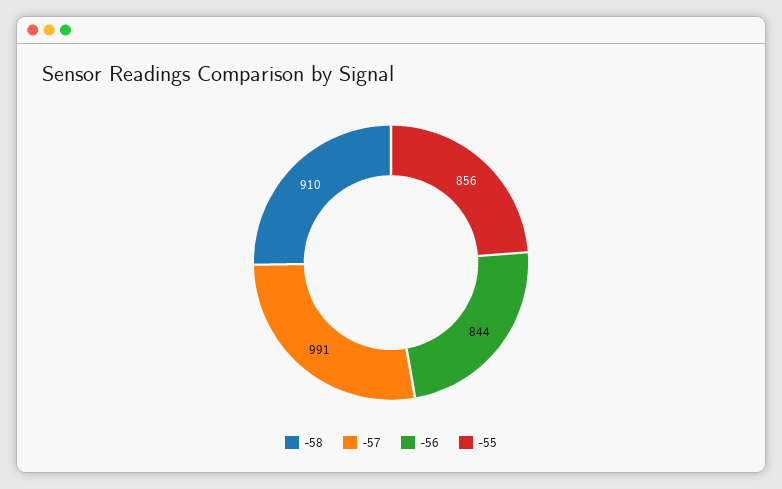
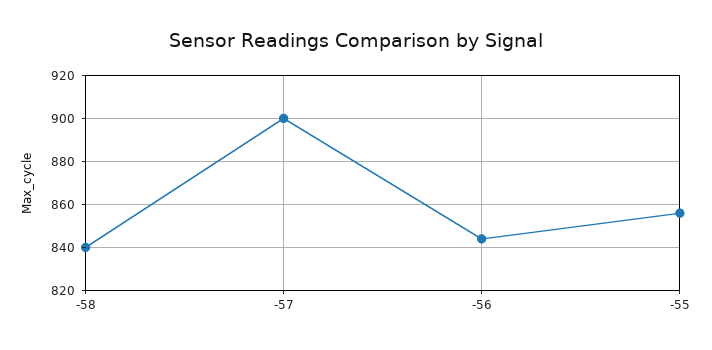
-58: 910 -> 840
-57: 991 -> 900

